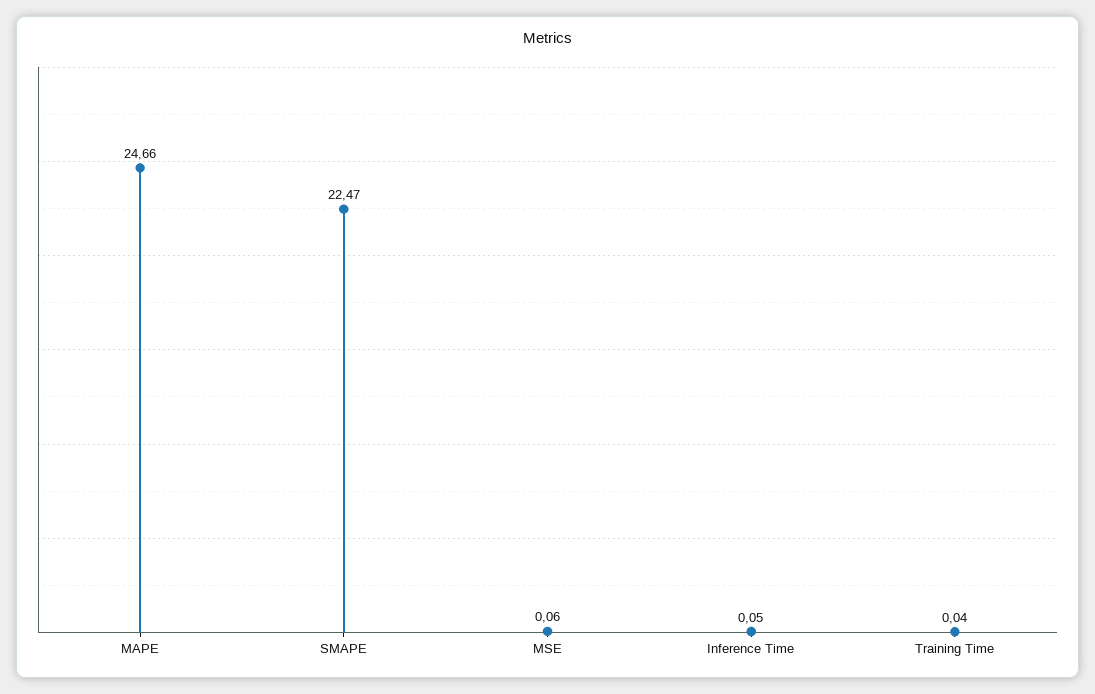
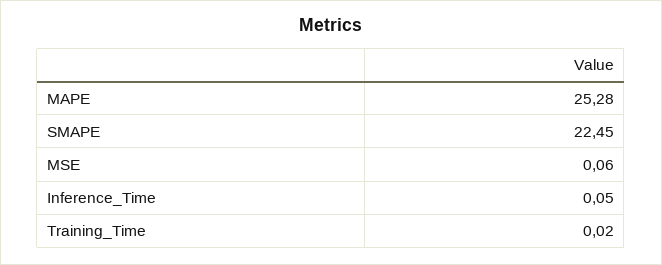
MAPE: 24.66 -> 25.28
SMAPE: 22.47 -> 22.45
Training Time: 0.04 -> 0.02

